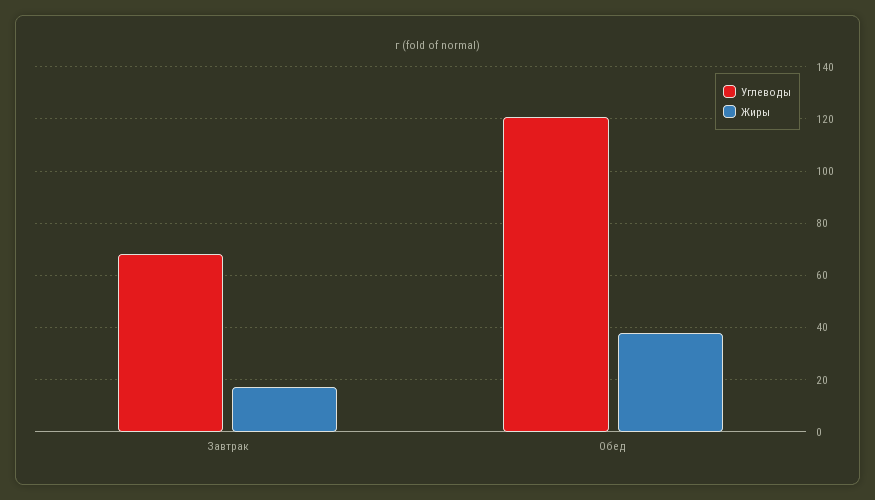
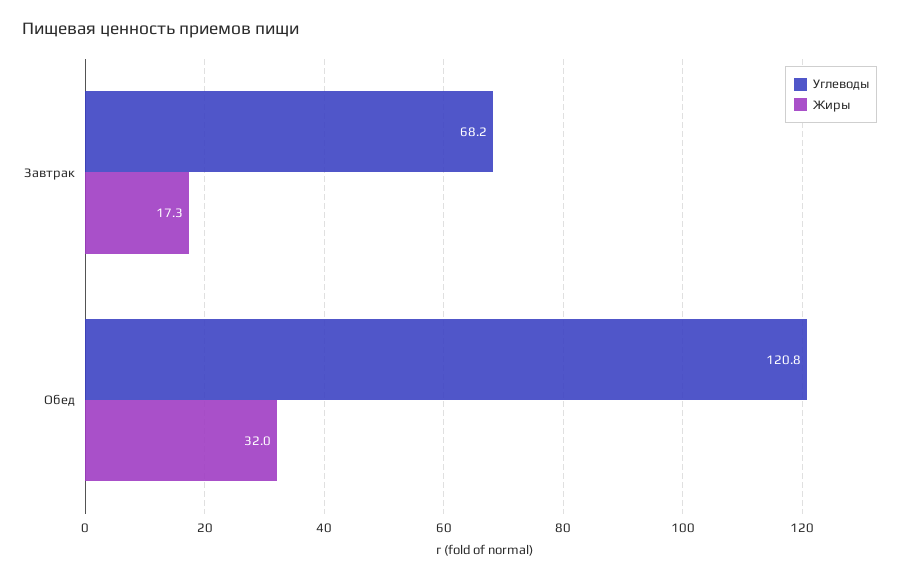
Жиры, Обед: 37.5 -> 32

